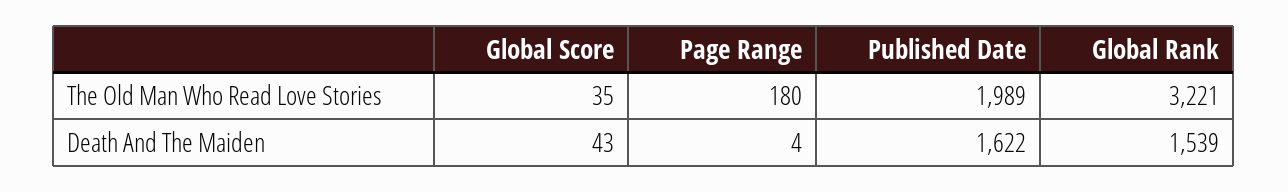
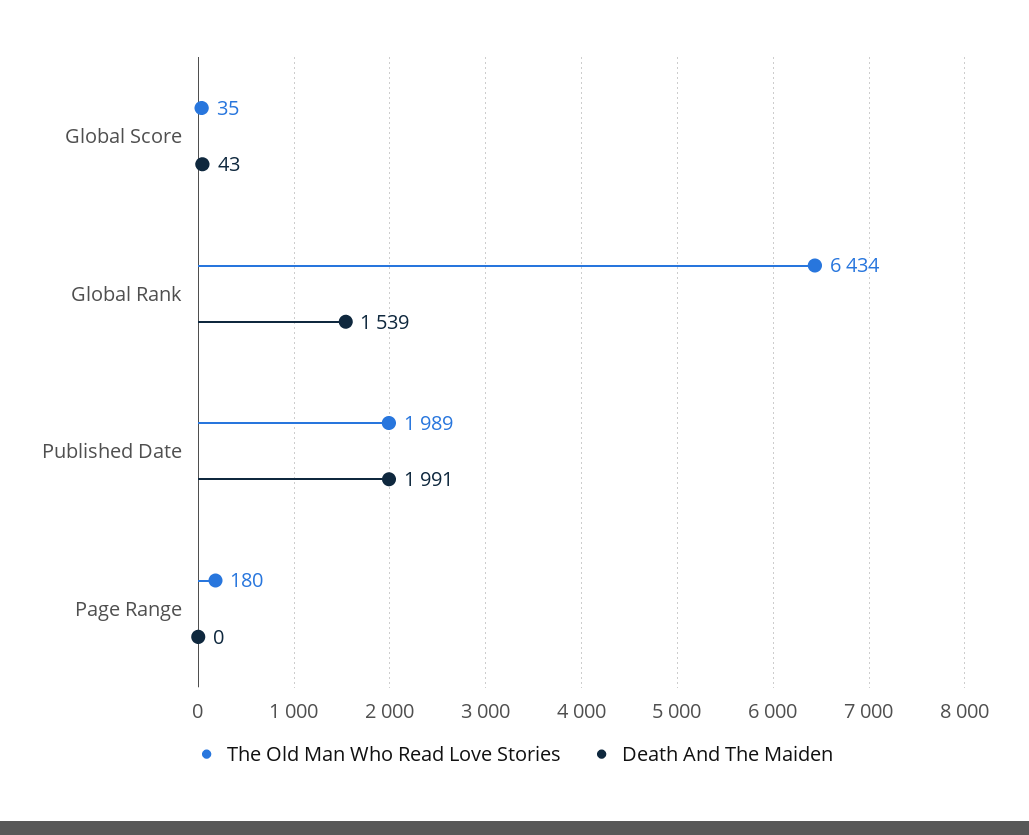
The Old Man Who Read Love Stories, Global Rank: 3221 -> 6434
Death And The Maiden, Page Range: 4 -> 0
Death And The Maiden, Published Date: 1622 -> 1991

